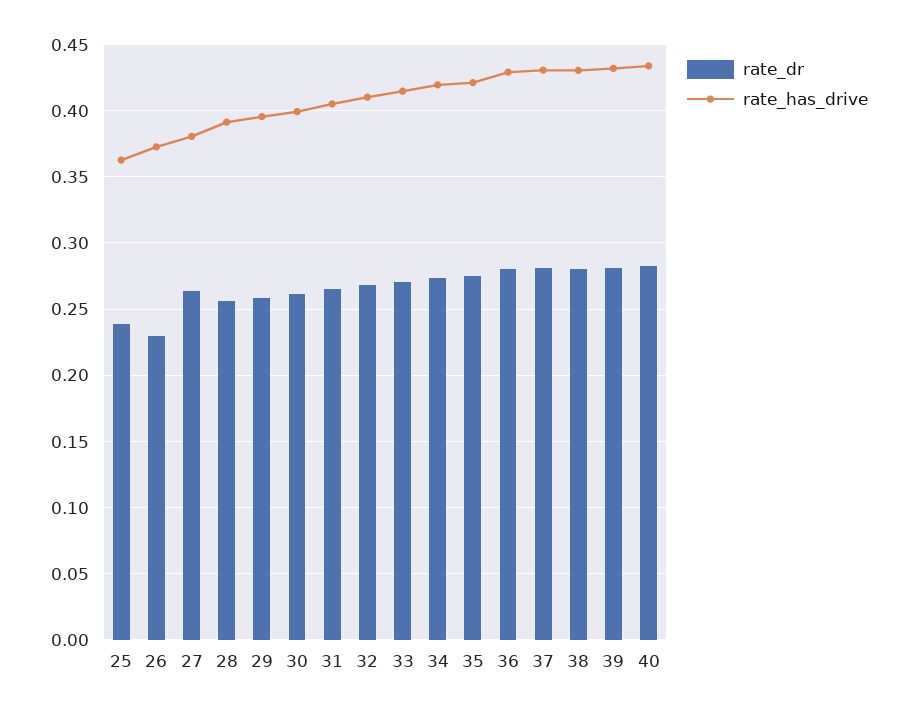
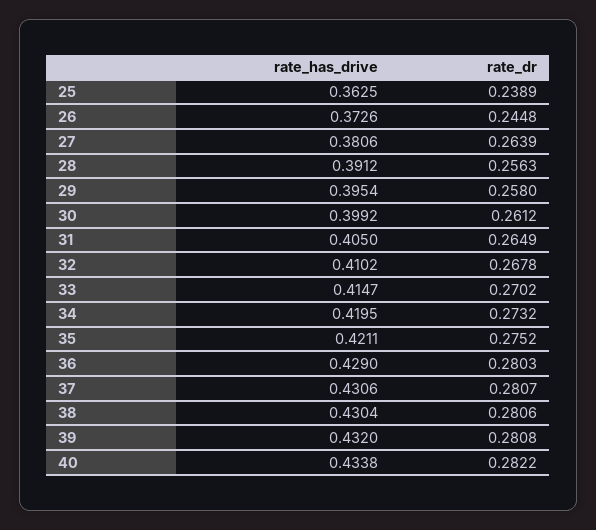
rate_dr, 26: 0.23 -> 0.2448

